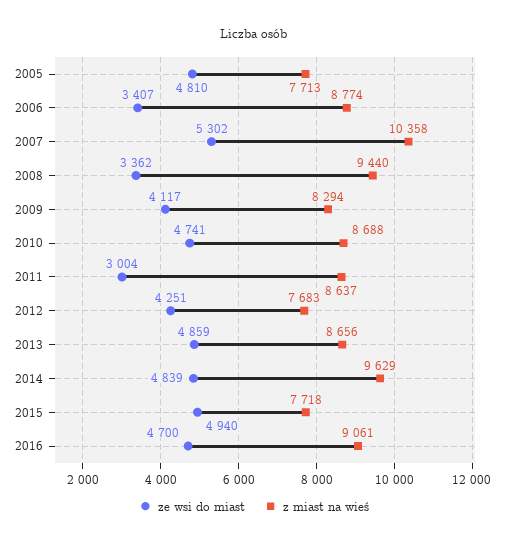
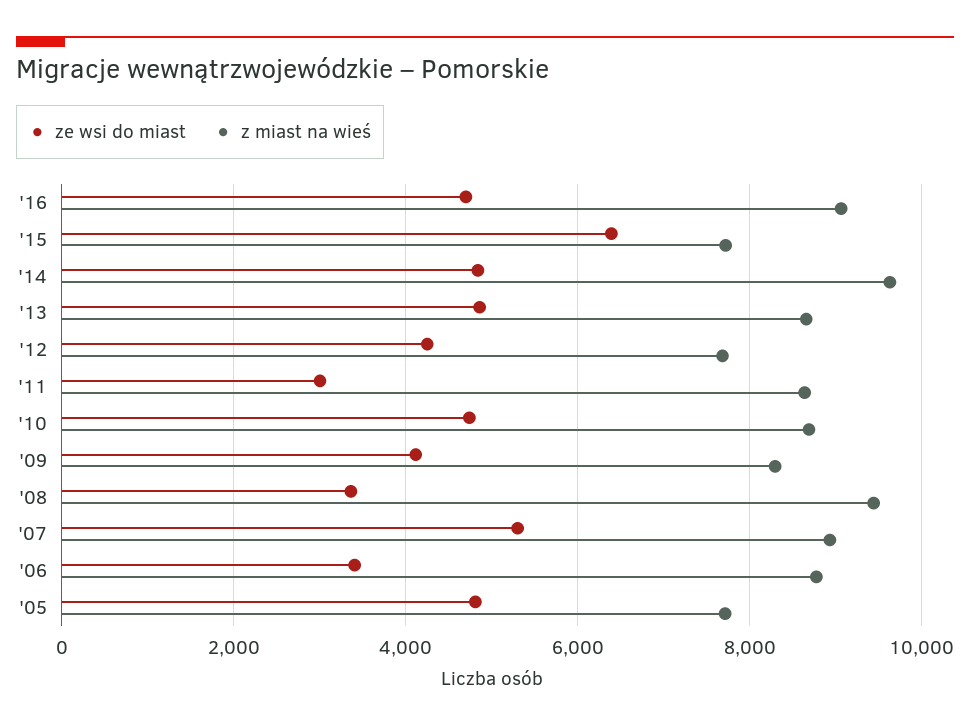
z miast na wieś, 2007: 10358 -> 9000
ze wsi do miast, 2015: 4940 -> 6400

